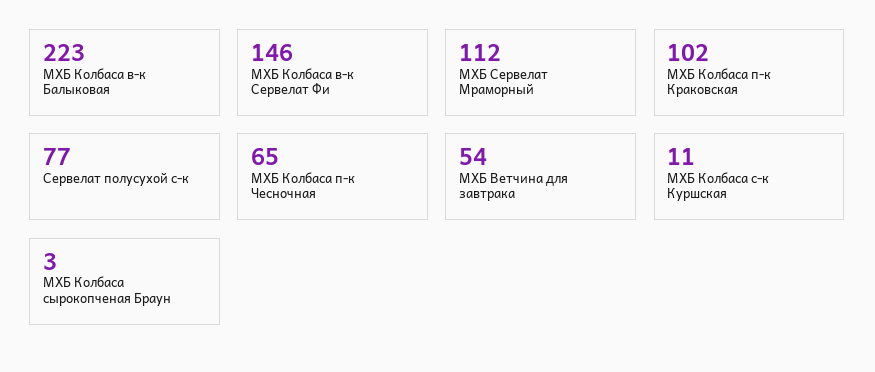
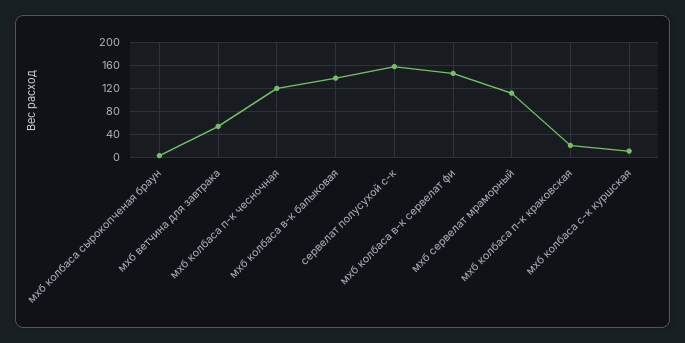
МХБ Колбаса в-к Балыковая: 223 -> 140
МХБ Колбаса п-к Краковская: 102 -> 20
Сервелат полусухой с-к: 77 -> 160
МХБ Колбаса п-к Чесночная: 65 -> 120

